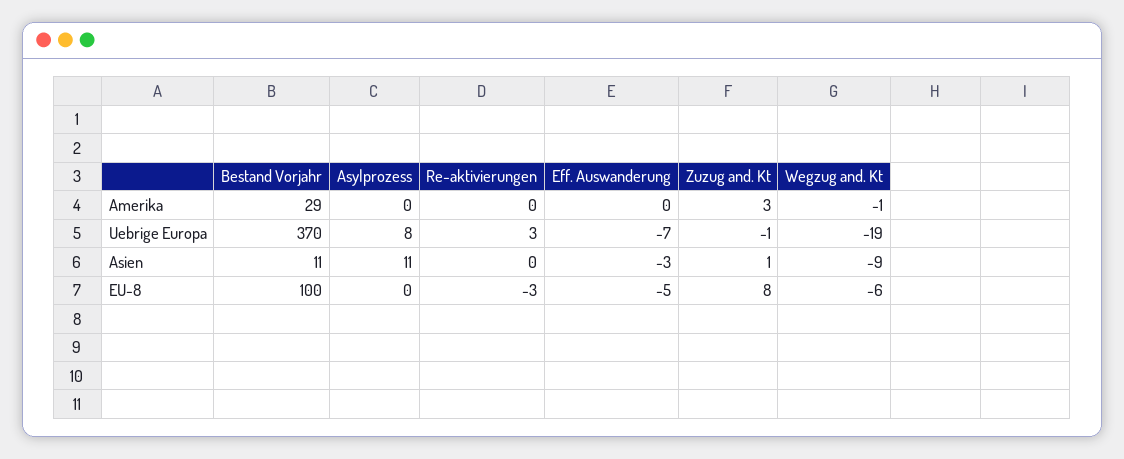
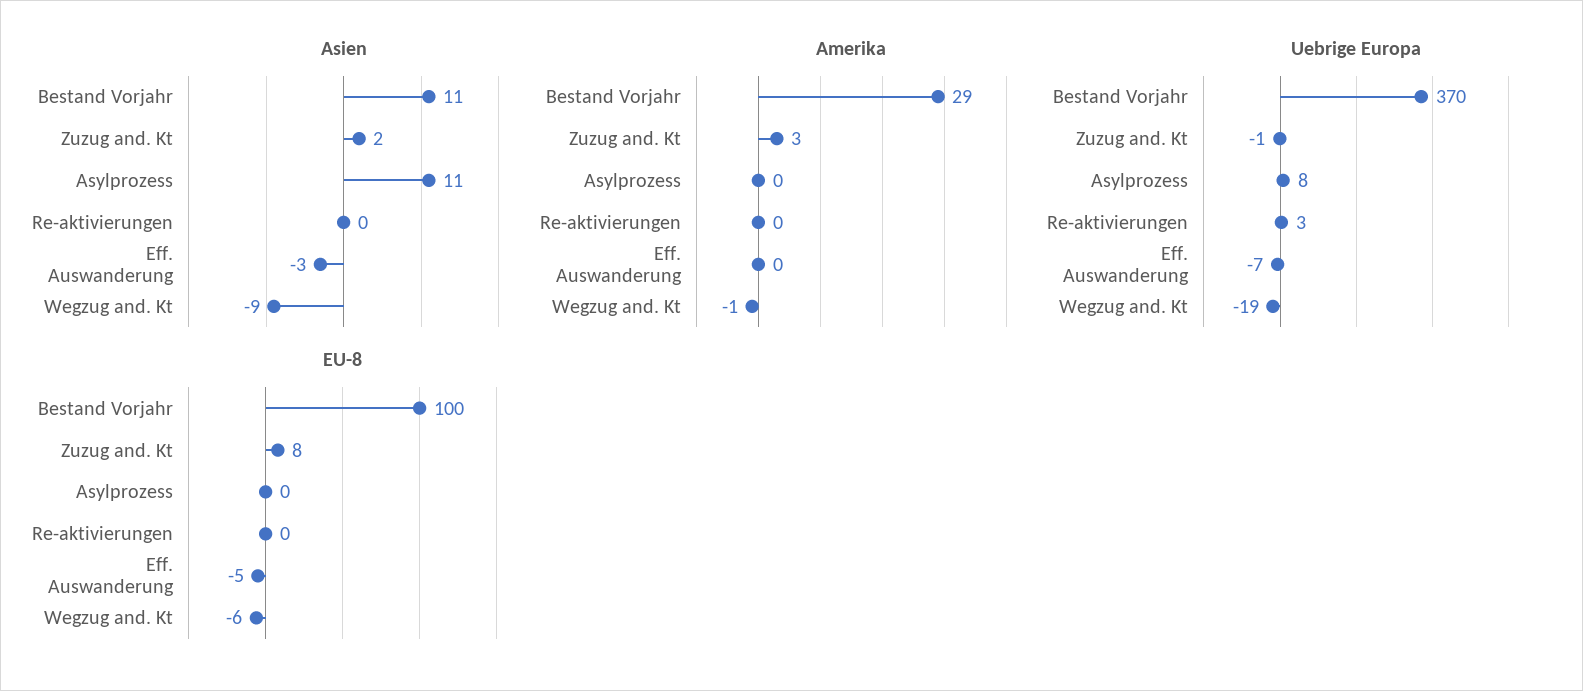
Asien, Zuzug and. Kt: 1 -> 2
EU-8, Re-aktivierungen: -3 -> 0

